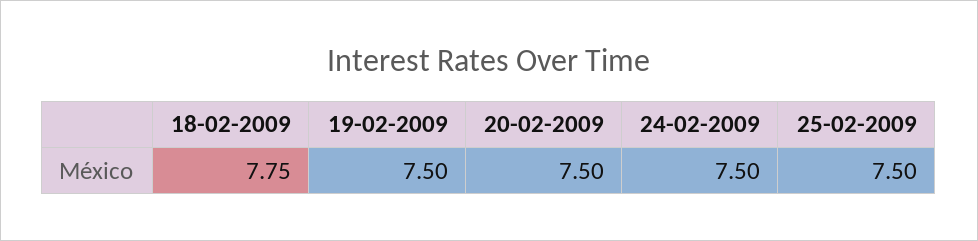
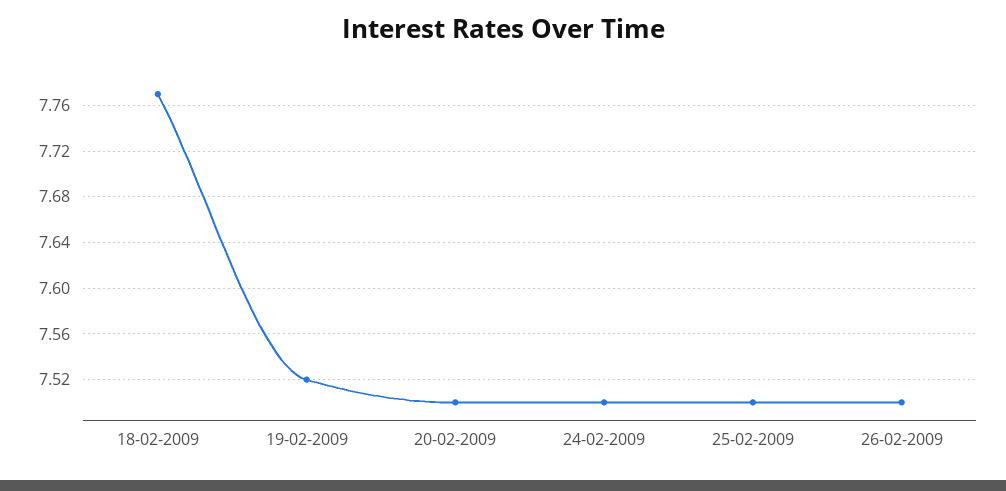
18-02-2009: 7.75 -> 7.77
19-02-2009: 7.5 -> 7.52
26-02-2009: none -> 7.5

